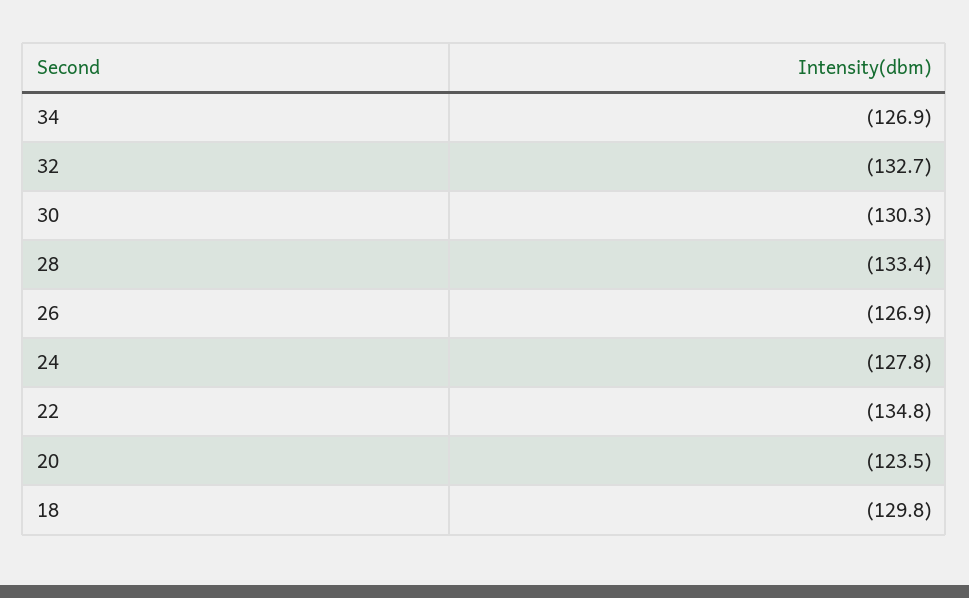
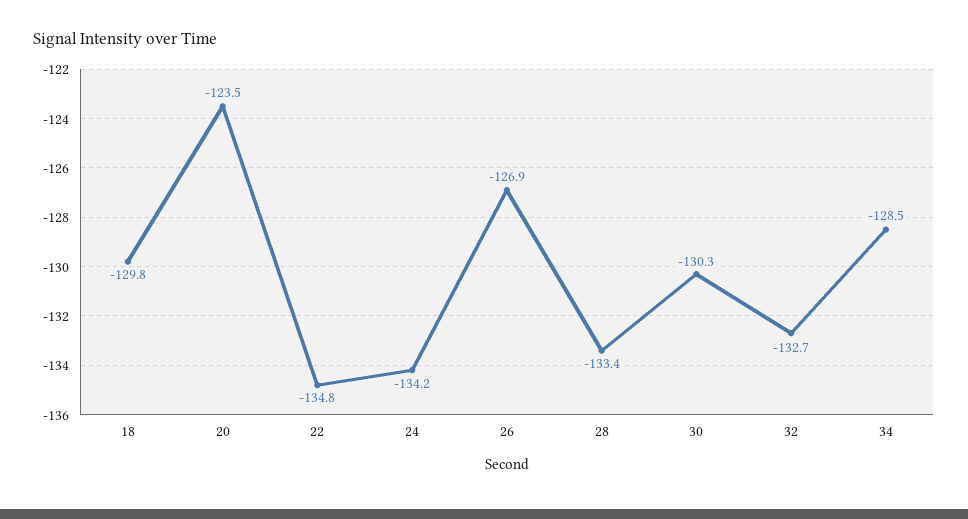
34: -126.9 -> -128.5
24: -127.8 -> -134.2

